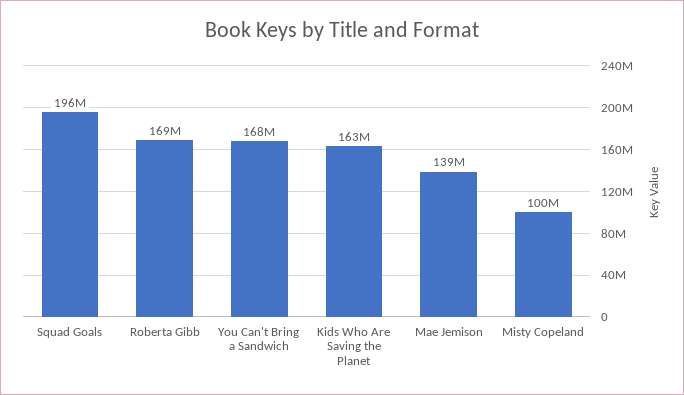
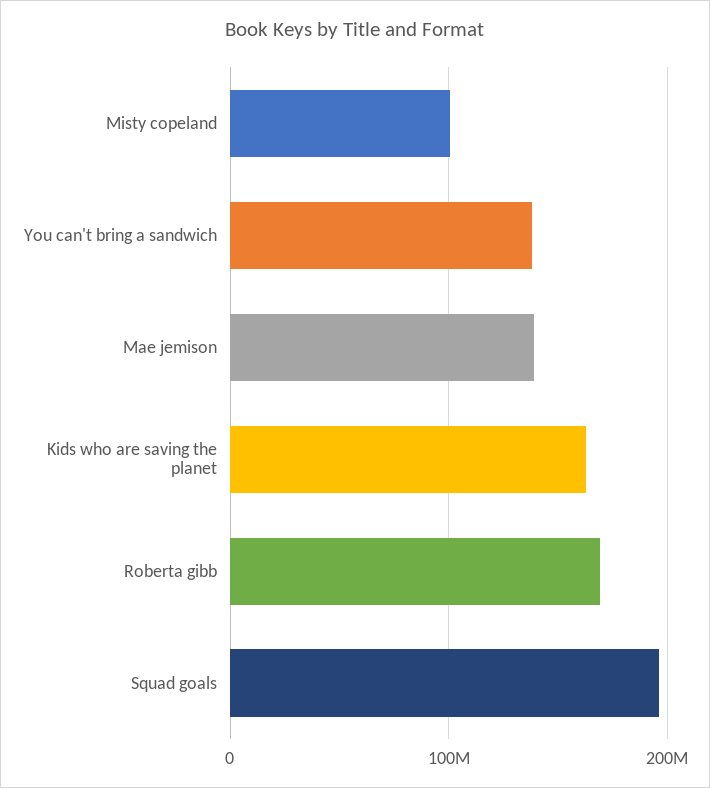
You Can't Bring a Sandwich: 168000000 -> 140000000

